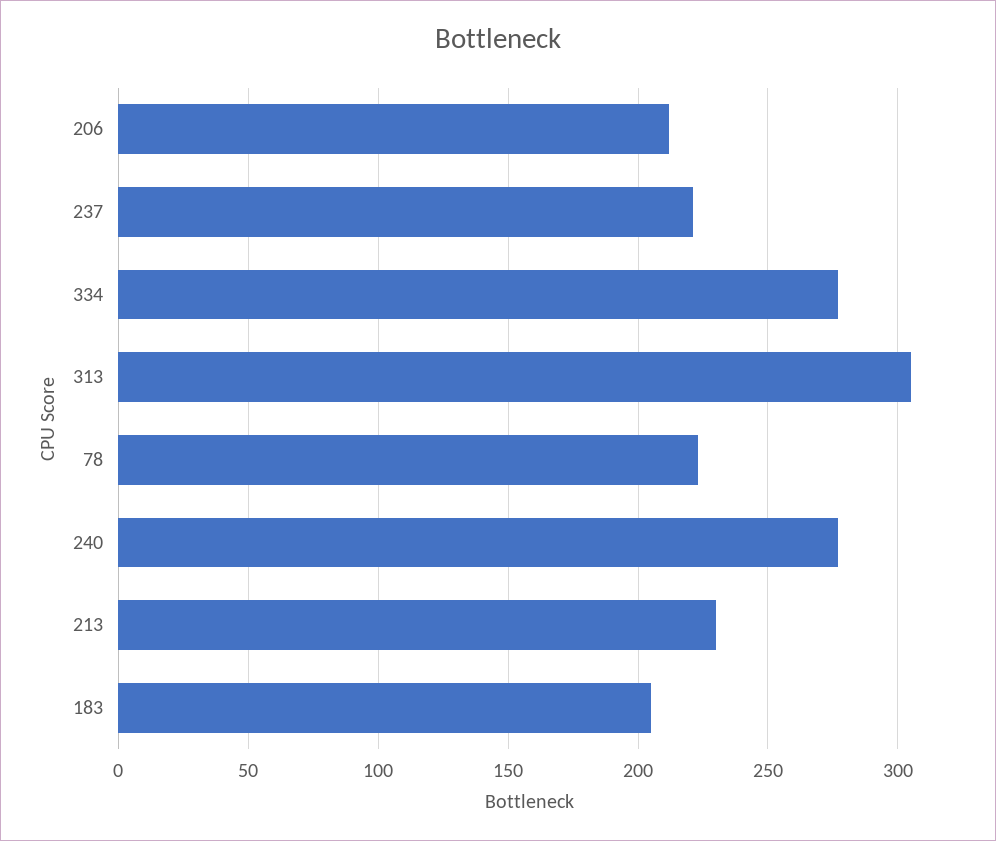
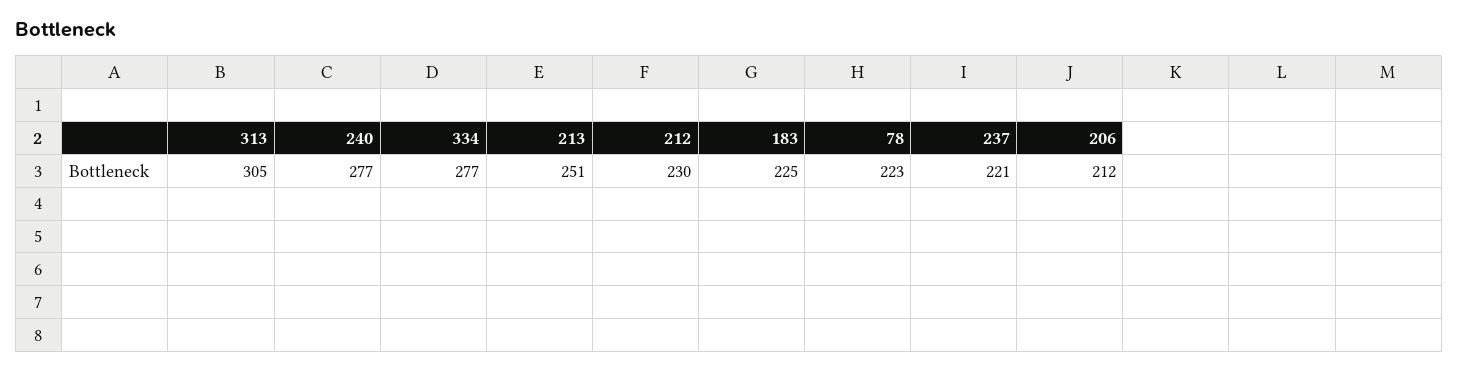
213: 230 -> 251
183: 205 -> 225
212: none -> 230

